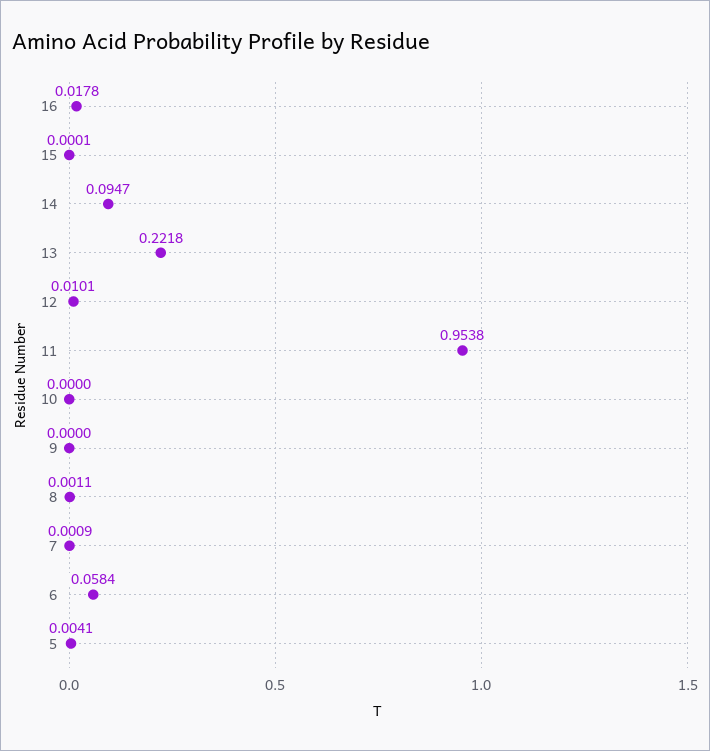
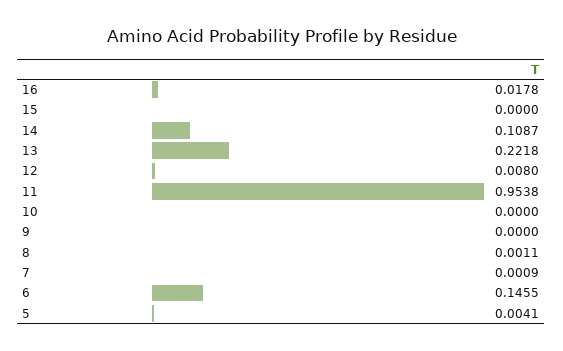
15: 0.0001 -> 0
14: 0.0947 -> 0.1087
12: 0.0101 -> 0.008
6: 0.0584 -> 0.1455

